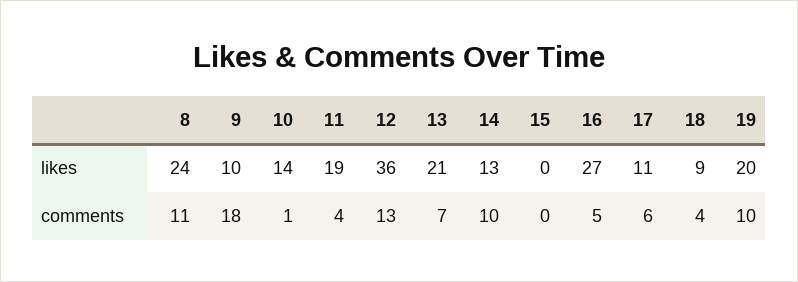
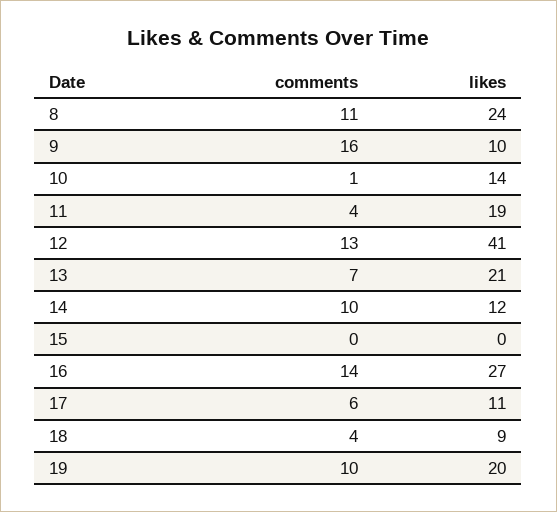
12, likes: 36 -> 41
14, likes: 13 -> 12
9, comments: 18 -> 16
16, comments: 5 -> 14

